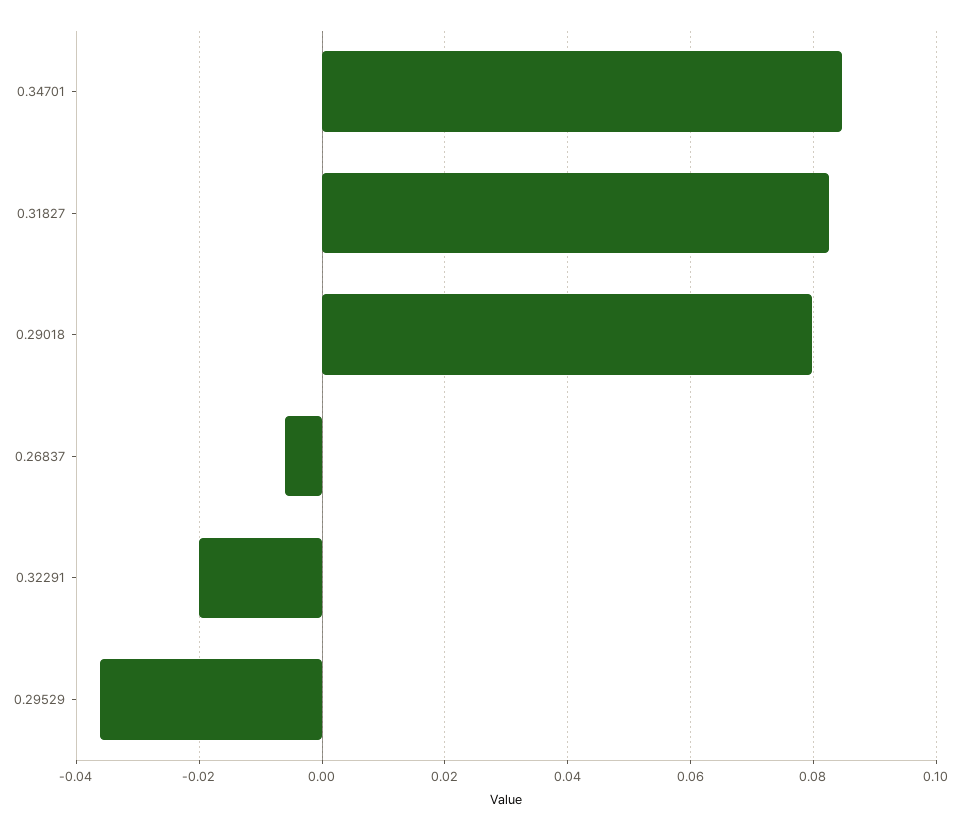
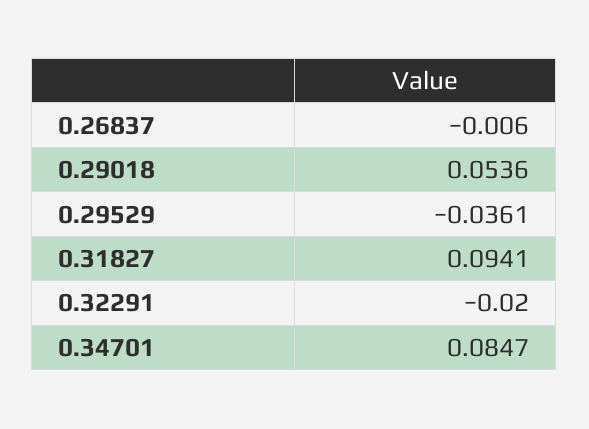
0.31827: 0.082 -> 0.0941
0.29018: 0.08 -> 0.0536

